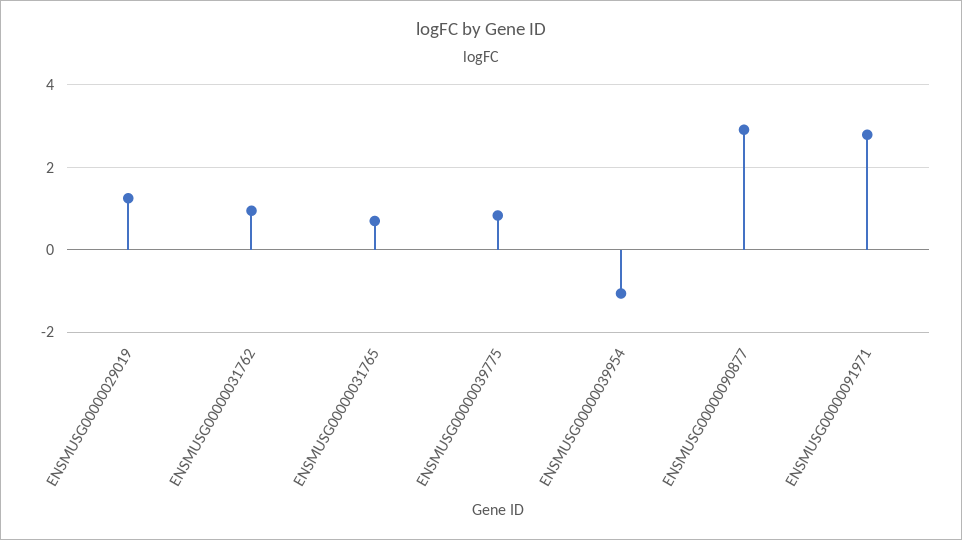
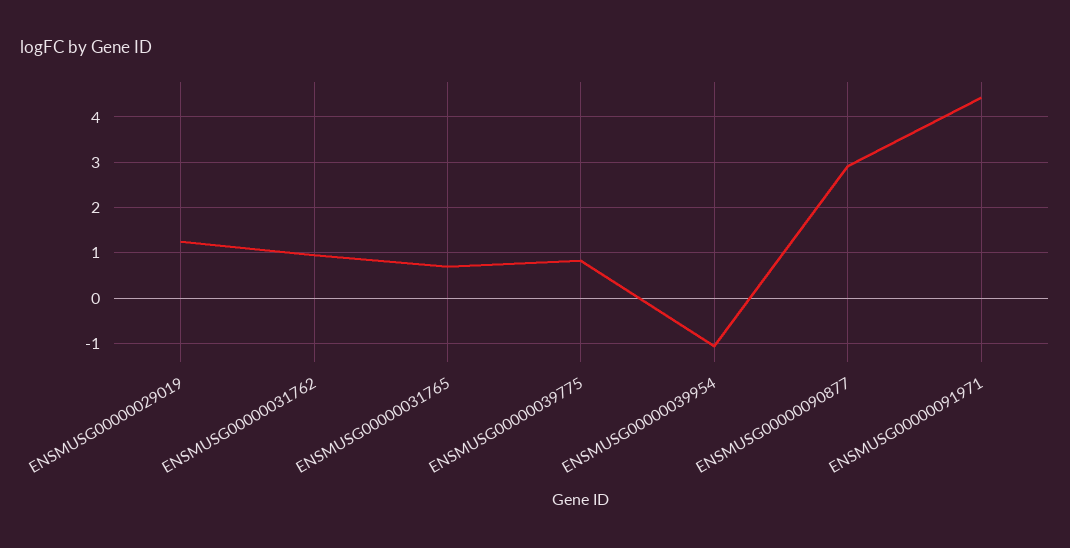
ENSMUSG00000091971: 2.8 -> 4.4

